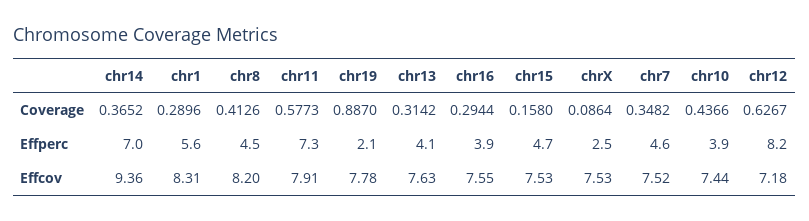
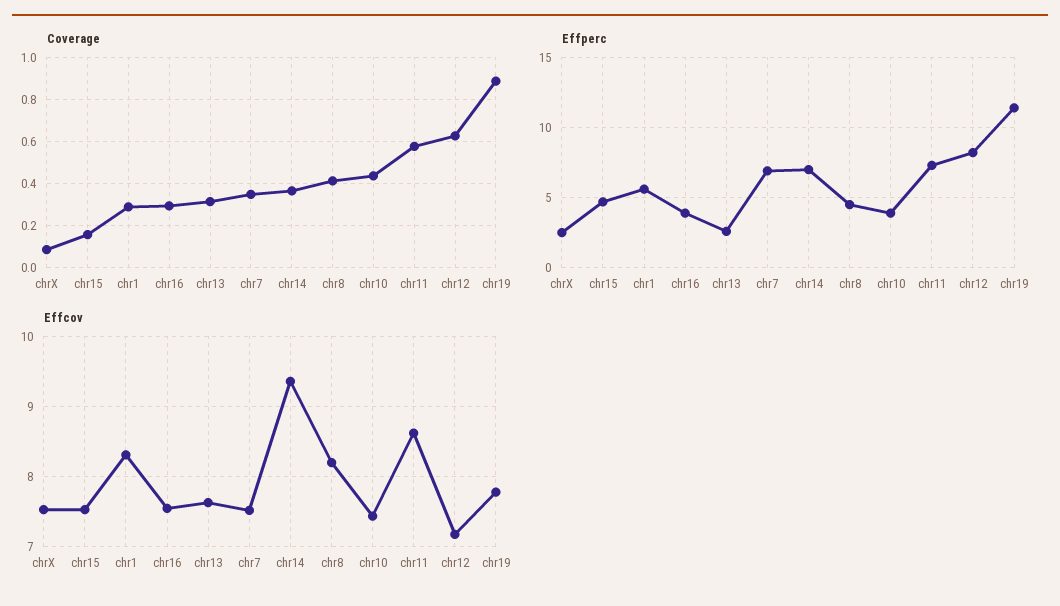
Effperc, chr19: 2.1 -> 11.5
Effperc, chr13: 4.1 -> 2.5
Effperc, chr7: 4.6 -> 7
Effcov, chr11: 7.91 -> 8.6

